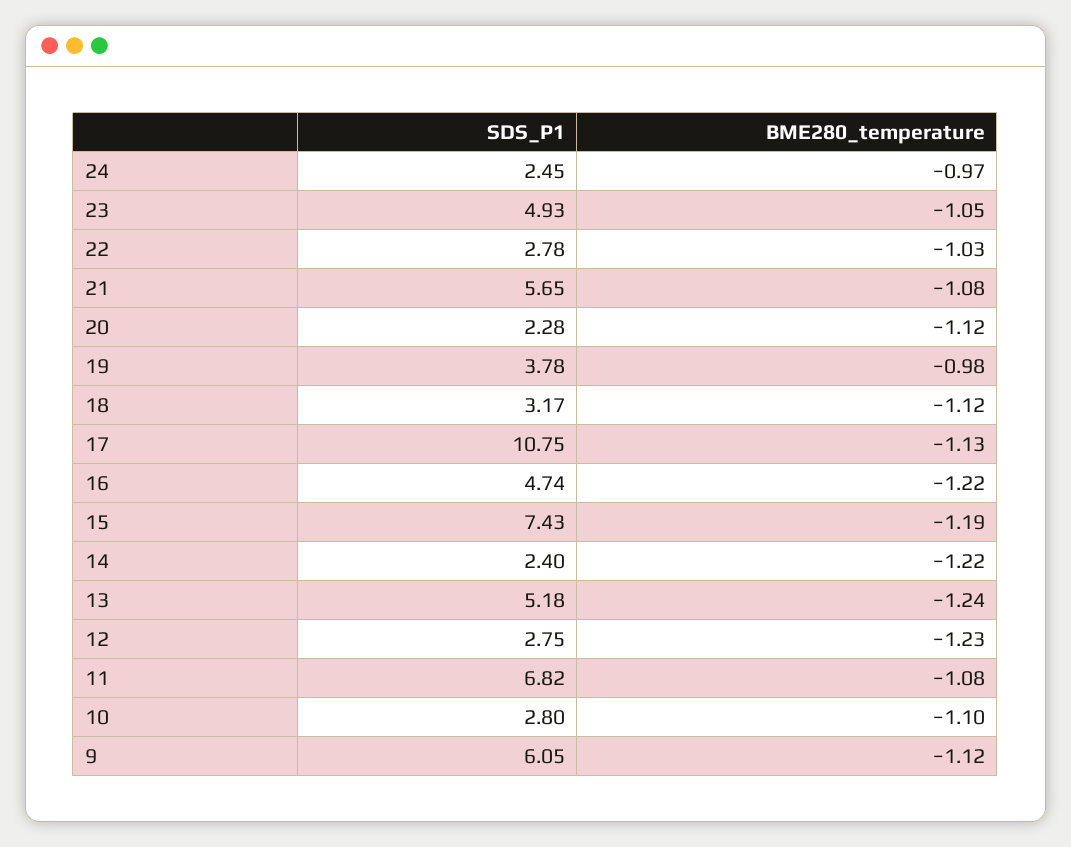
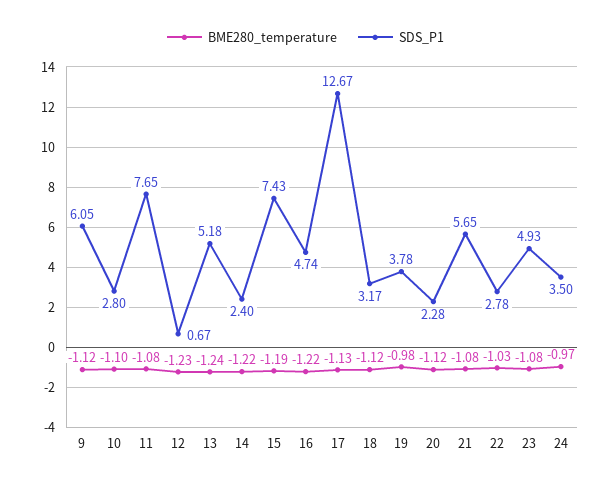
SDS_P1, 24: 2.45 -> 3.5
BME280_temperature, 23: -1.05 -> -1.08
SDS_P1, 17: 10.75 -> 12.67
SDS_P1, 12: 2.75 -> 0.67
SDS_P1, 11: 6.82 -> 7.65

